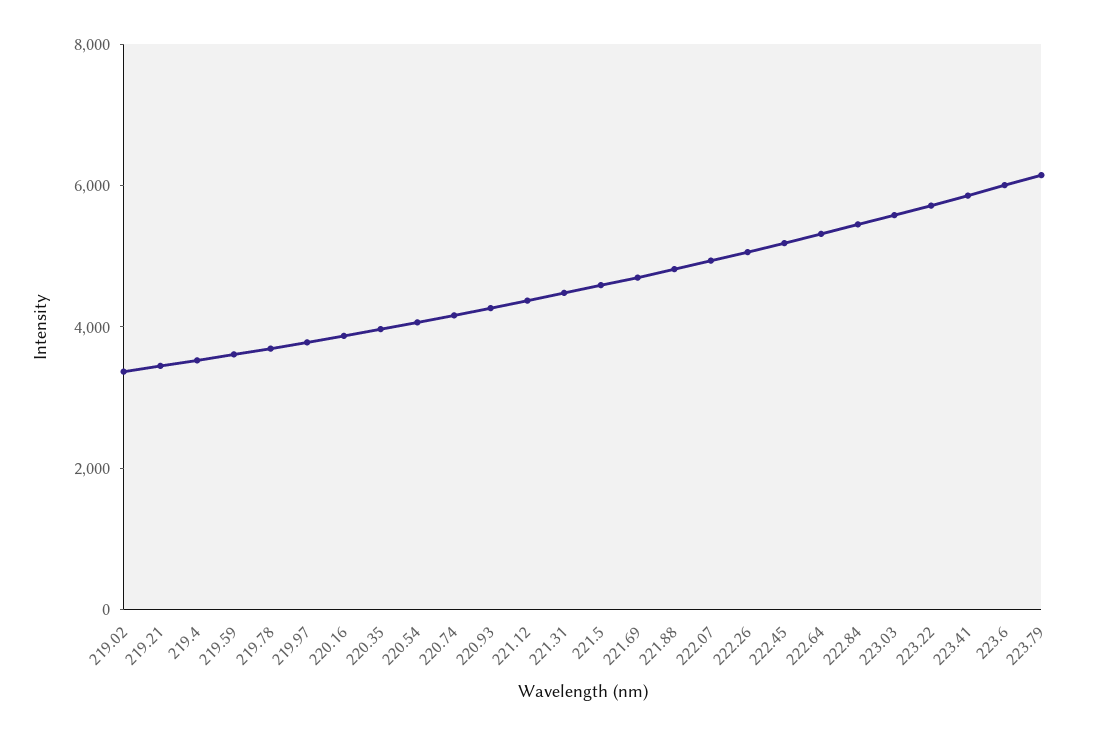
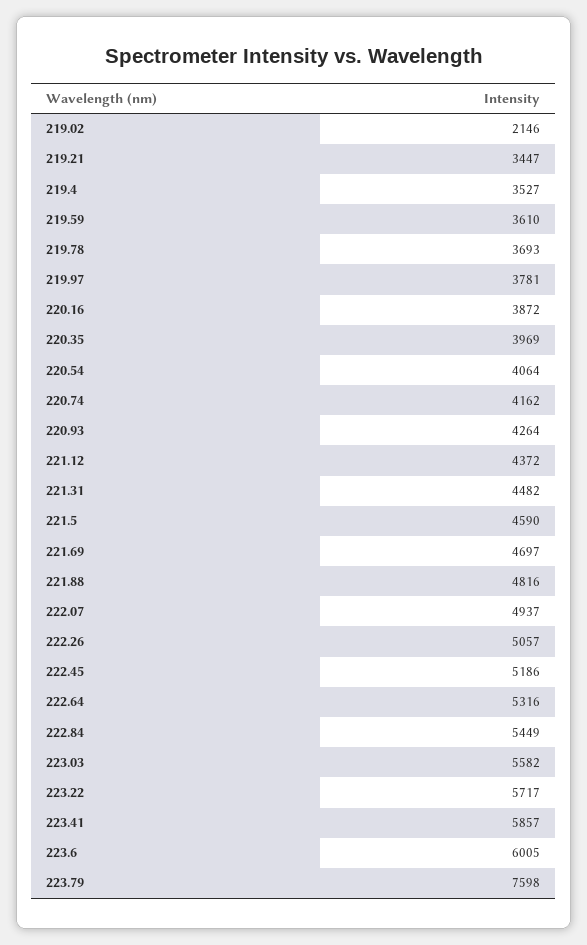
219.02: 3500 -> 2146
223.79: 6000 -> 7598

